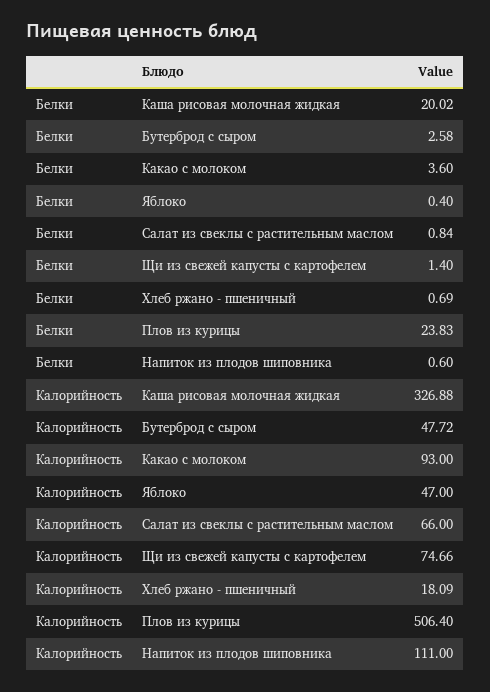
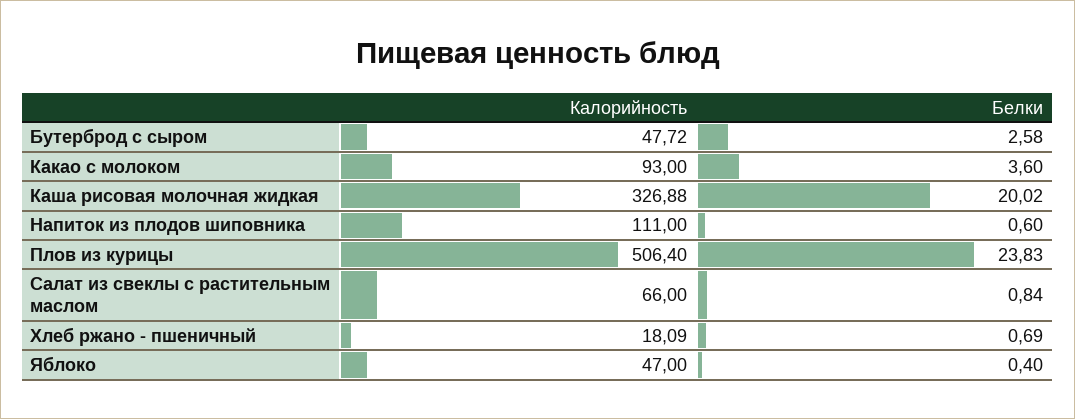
Белки, Щи из свежей капусты с картофелем: 1.4 -> none
Калорийность, Щи из свежей капусты с картофелем: 74.66 -> none

